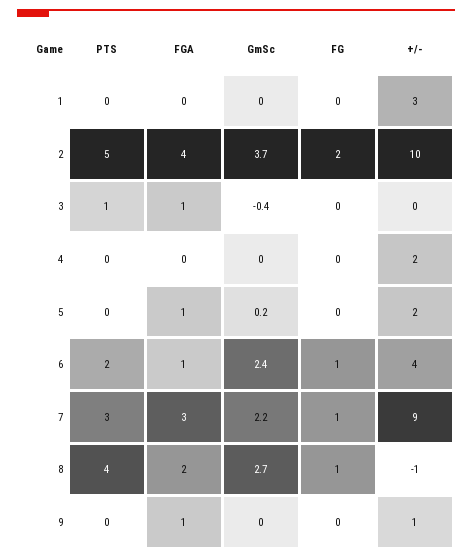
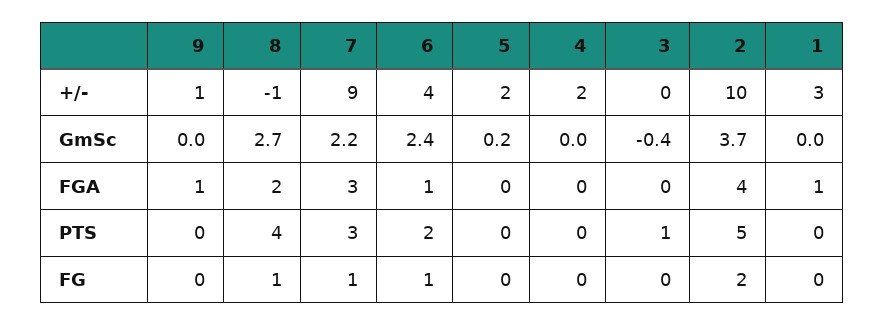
FGA, 1: 0 -> 1
FGA, 3: 1 -> 0
FGA, 5: 1 -> 0

